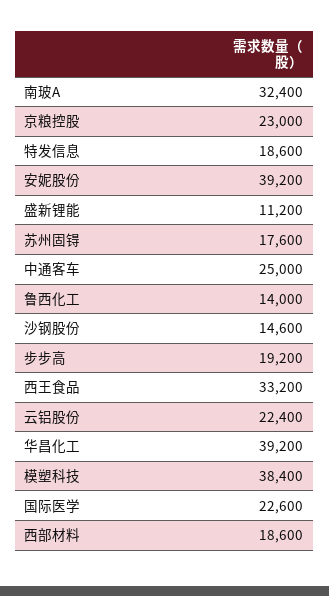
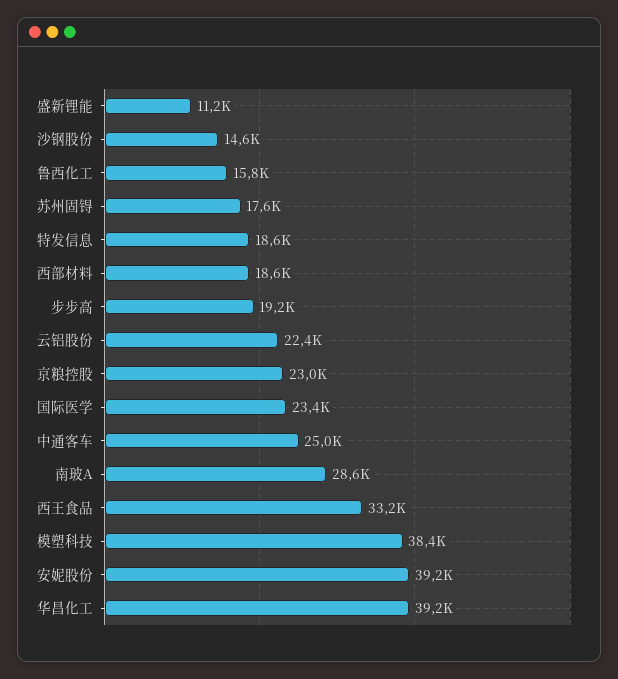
南玻A: 32400 -> 28600
鲁西化工: 14000 -> 15800
国际医学: 22600 -> 23400

